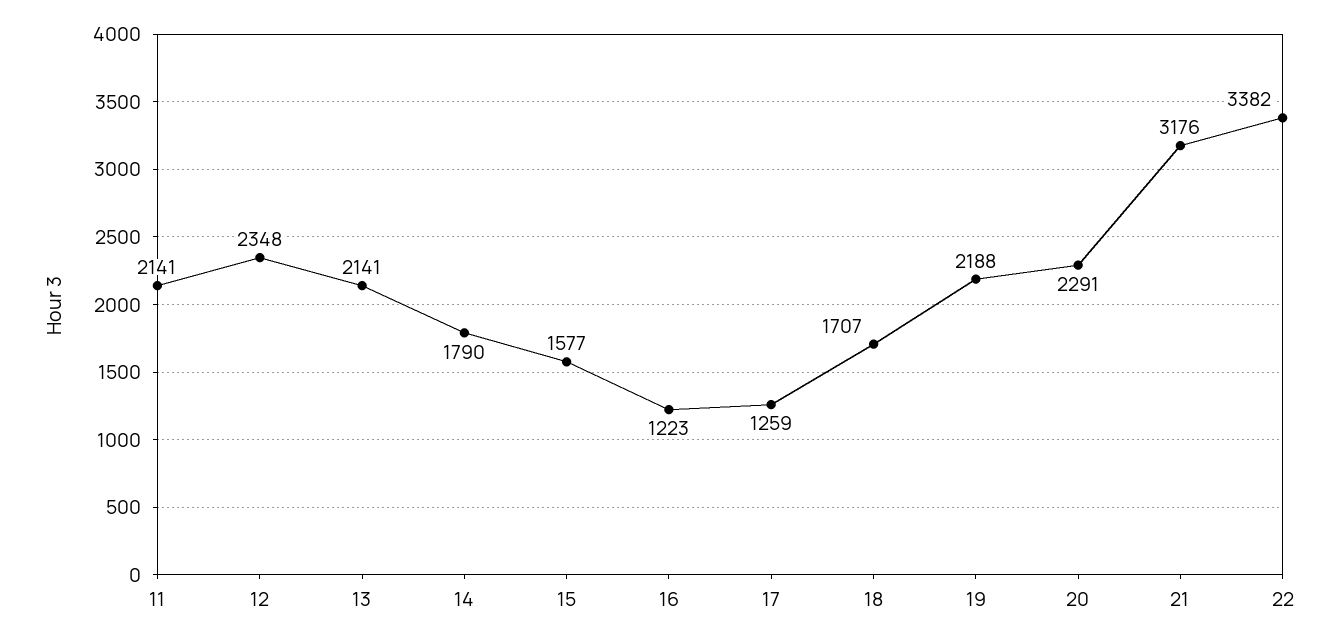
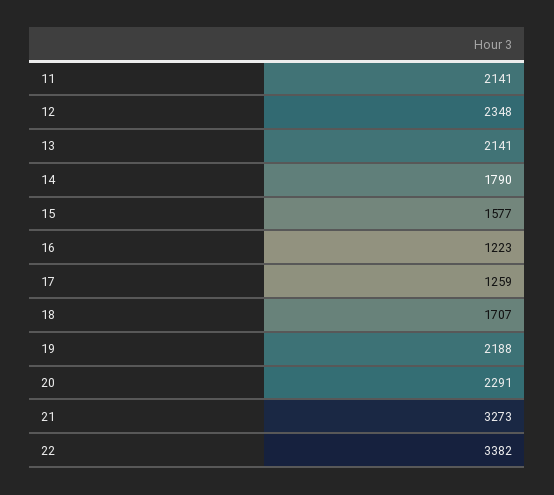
21: 3176 -> 3273

